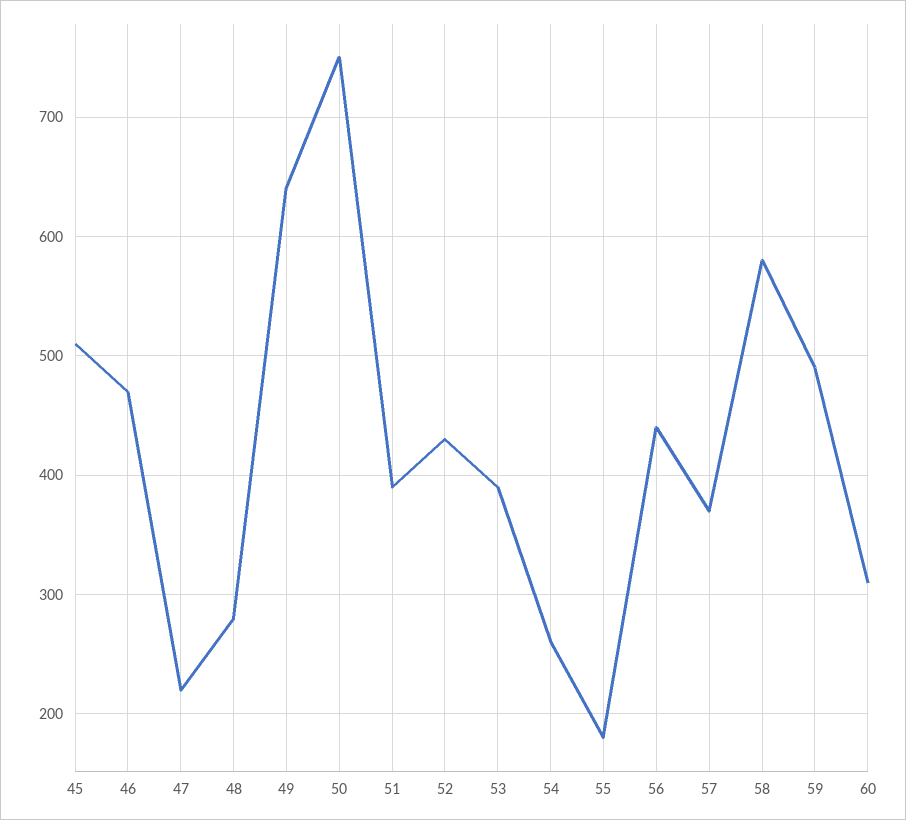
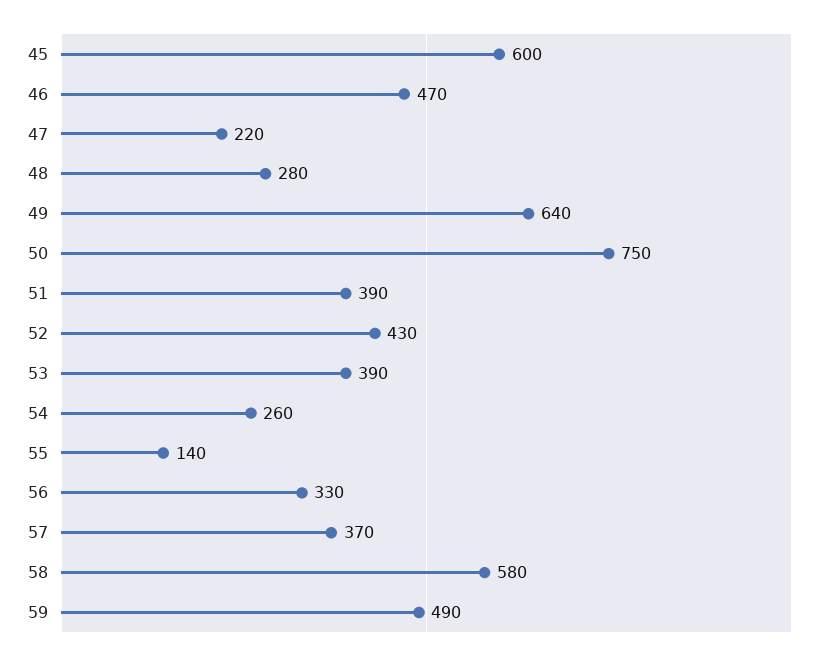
45: 510 -> 600
55: 180 -> 140
56: 440 -> 330
60: 310 -> none

